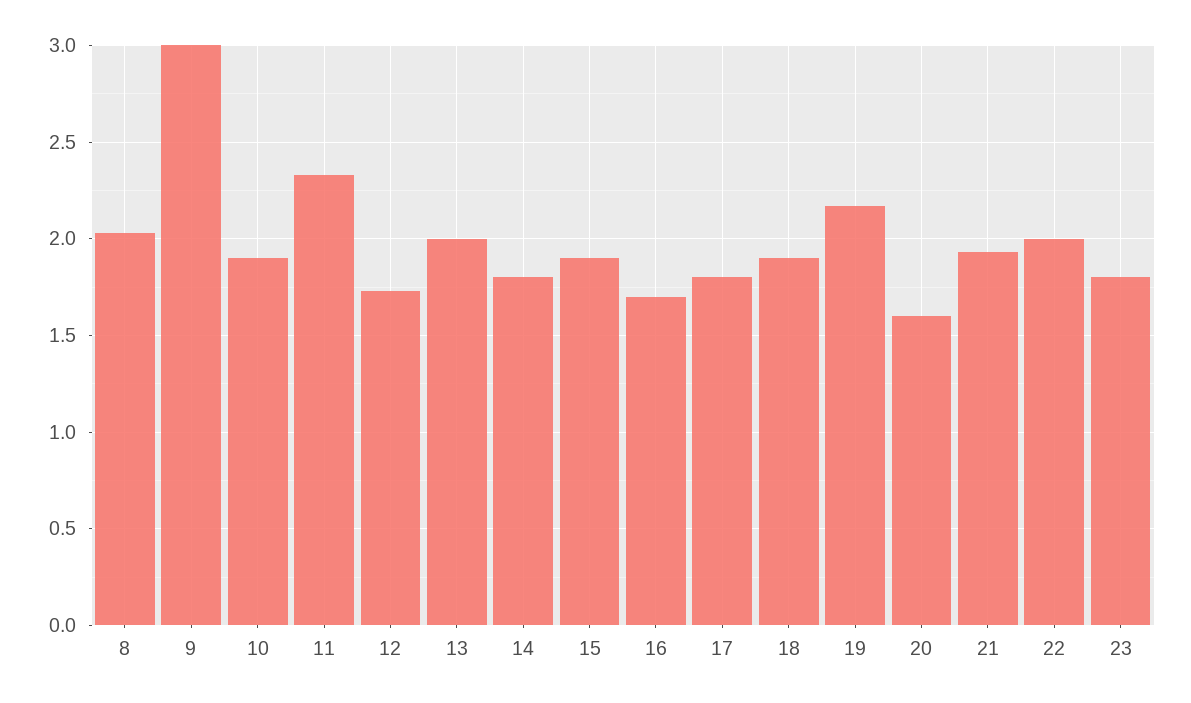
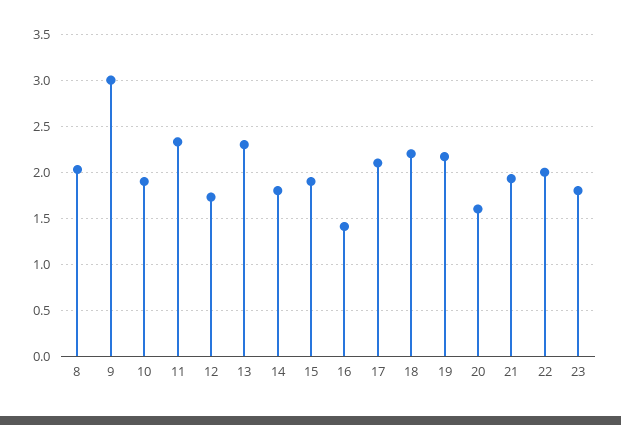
13: 2 -> 2.3
16: 1.7 -> 1.4
17: 1.8 -> 2.1
18: 1.9 -> 2.2

